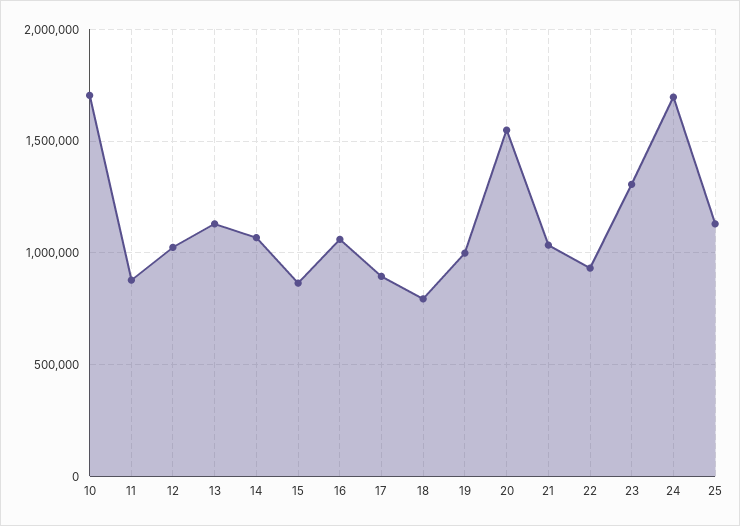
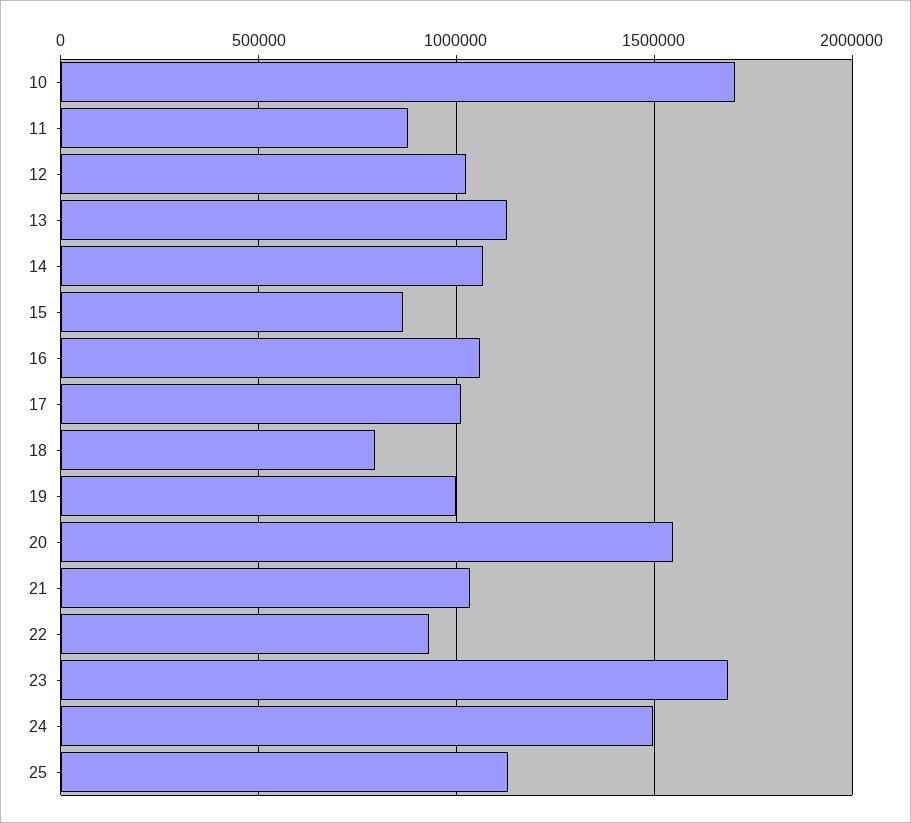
17: 900000 -> 1000000
23: 1300000 -> 1700000
24: 1700000 -> 1500000

